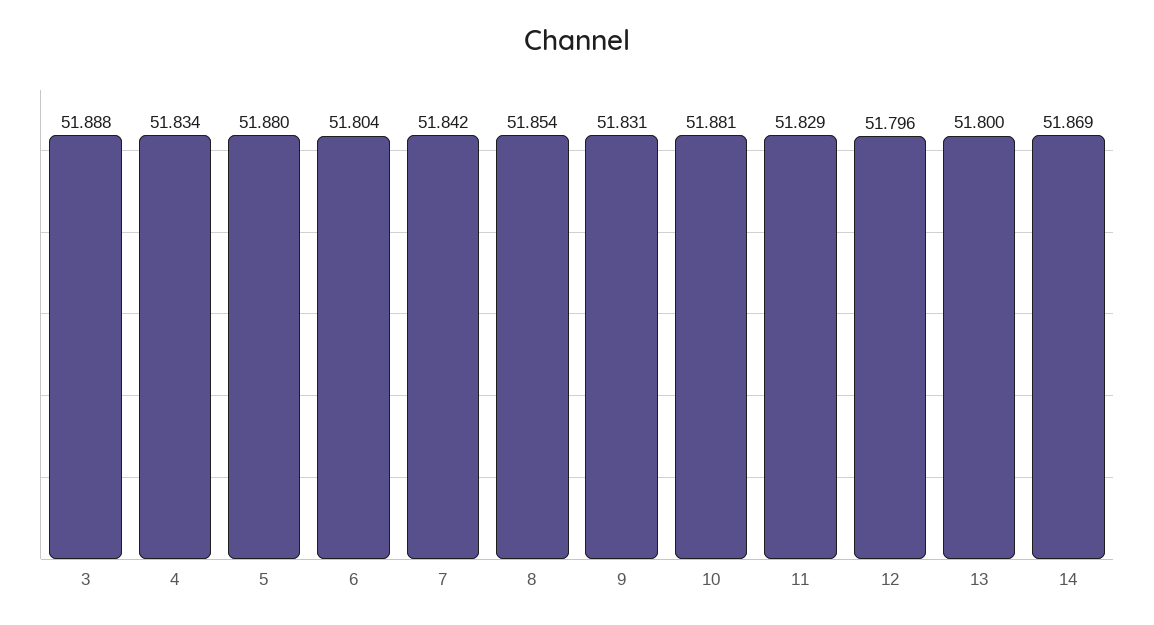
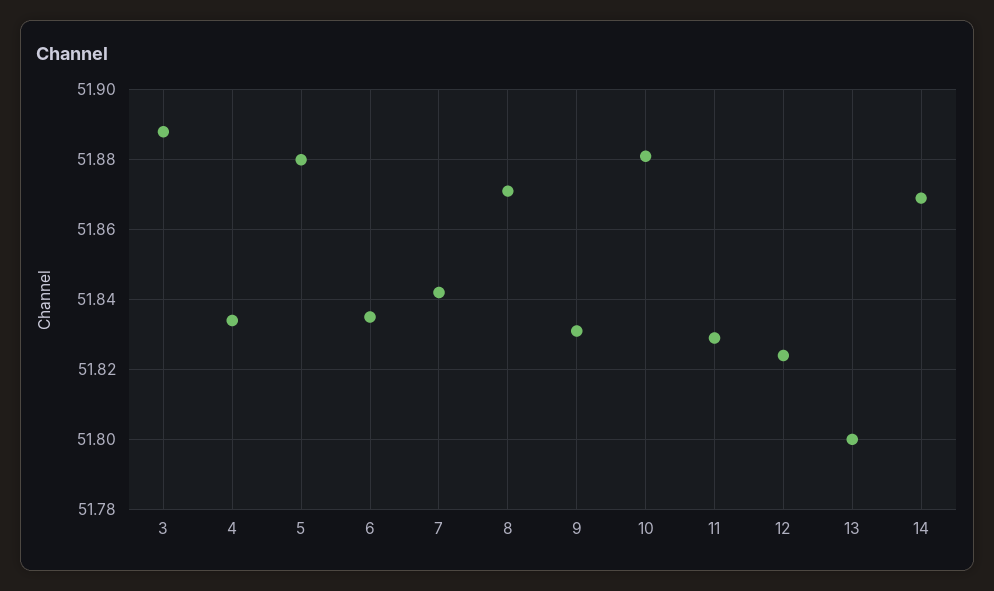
6: 51.804 -> 51.835
8: 51.854 -> 51.87
12: 51.796 -> 51.825

